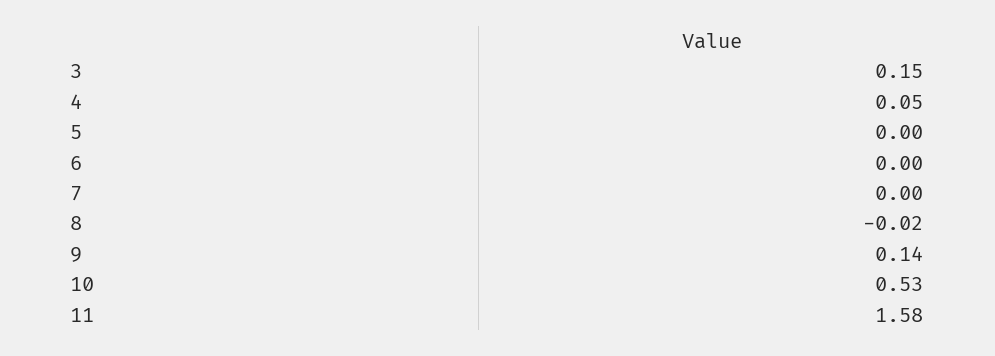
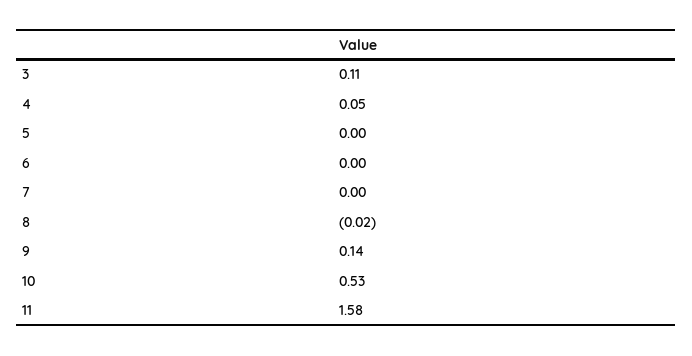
3: 0.15 -> 0.11

